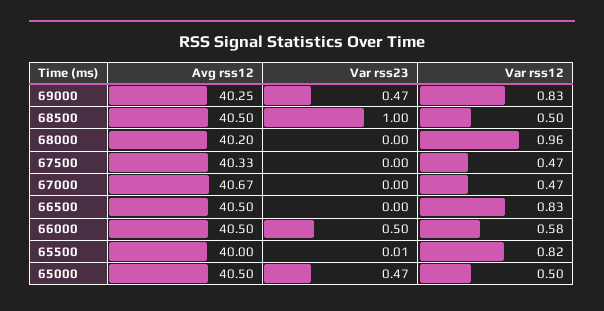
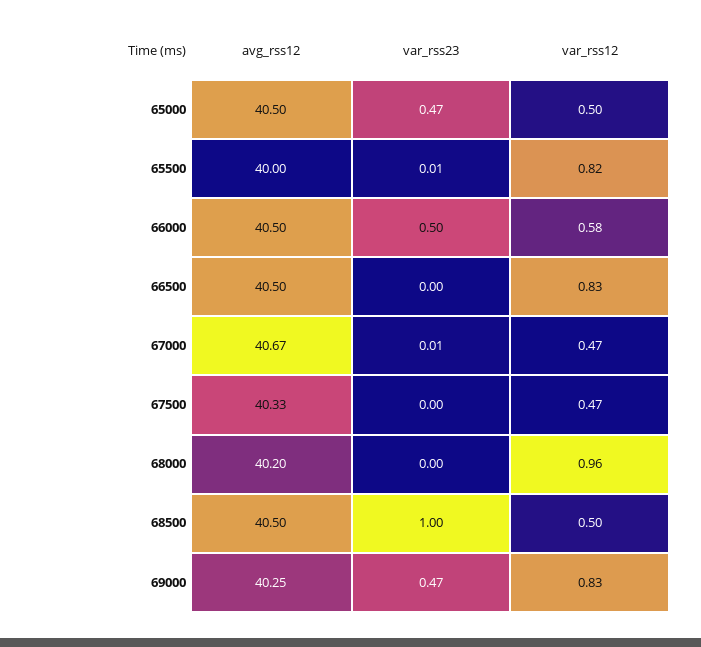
Var rss23, 67000: 0 -> 0.01

